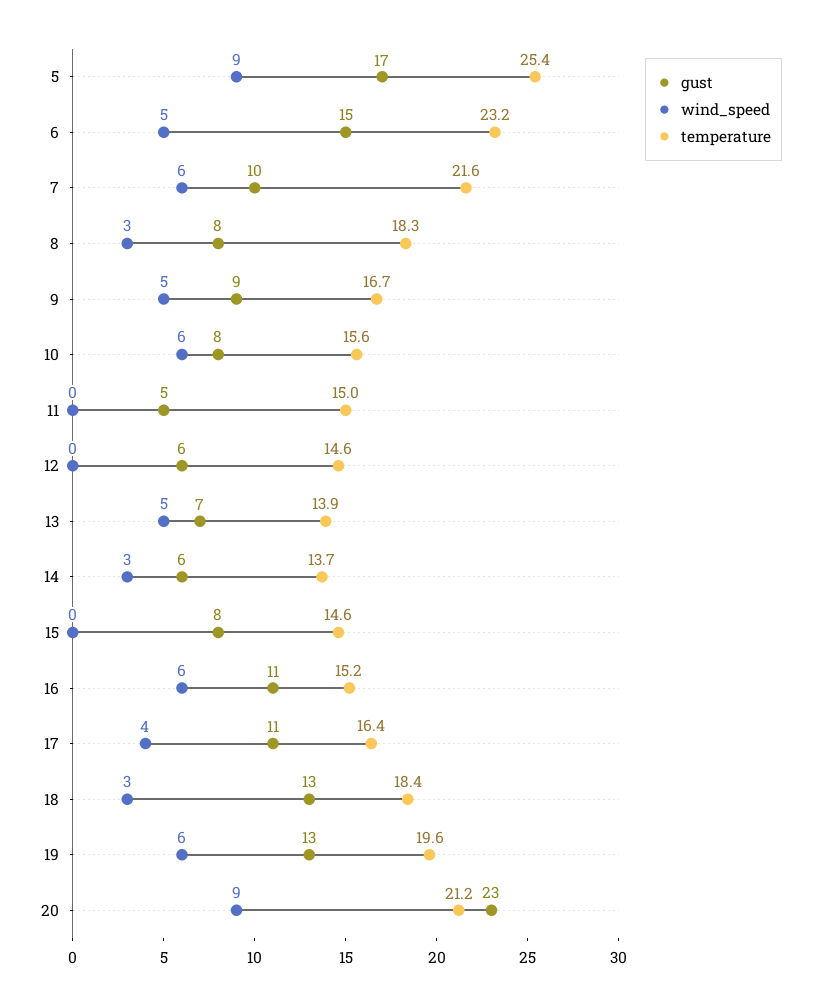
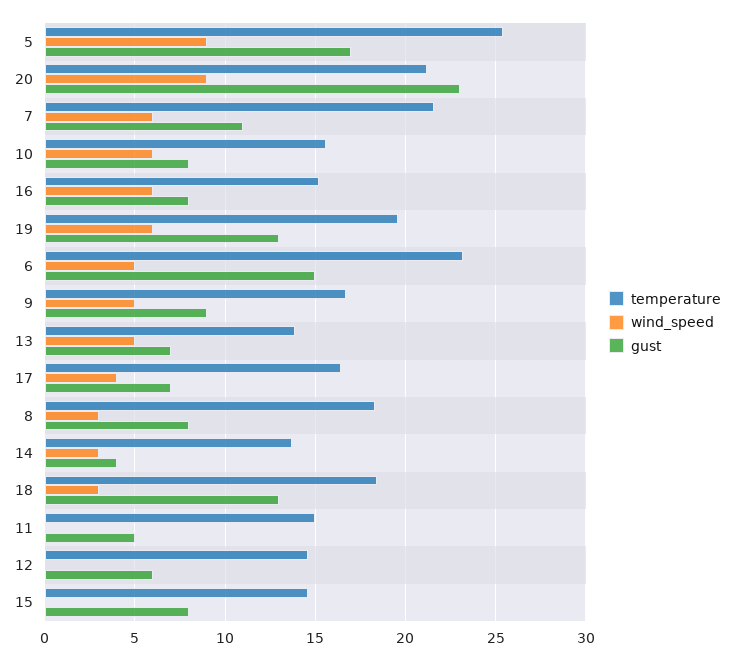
gust, 7: 10 -> 11
gust, 14: 6 -> 4
gust, 16: 11 -> 8
gust, 17: 11 -> 7

